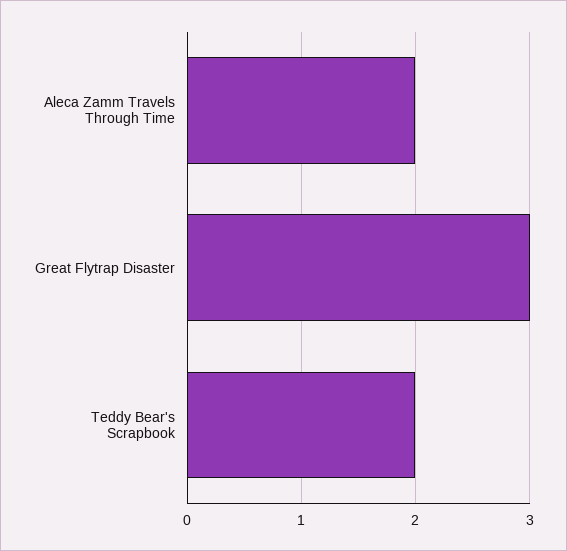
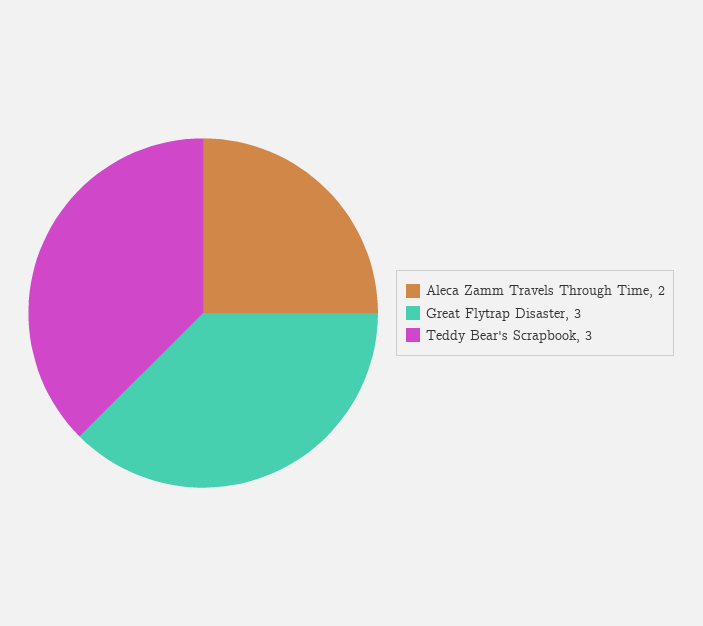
Teddy Bear's Scrapbook: 2 -> 3

